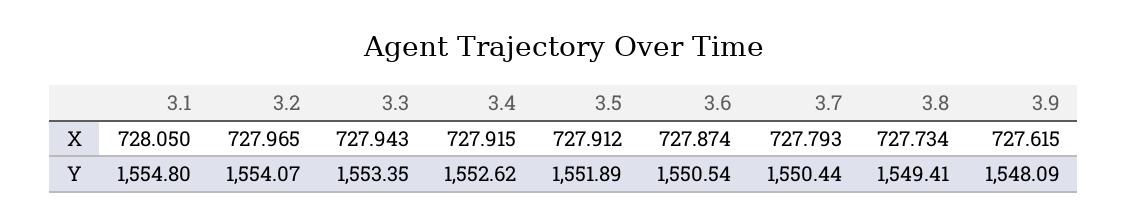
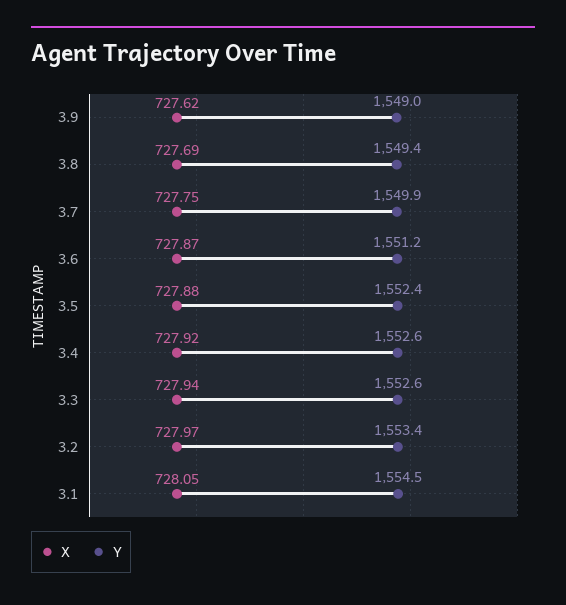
X, 3.5: 727.912 -> 727.88
X, 3.7: 727.793 -> 727.75
X, 3.8: 727.734 -> 727.69
Y, 3.1: 1554.8 -> 1554.5
Y, 3.2: 1554.07 -> 1553.4
Y, 3.3: 1553.35 -> 1552.6
Y, 3.5: 1551.89 -> 1552.4
Y, 3.6: 1550.54 -> 1551.2
Y, 3.7: 1550.44 -> 1549.9
Y, 3.9: 1548.09 -> 1549

